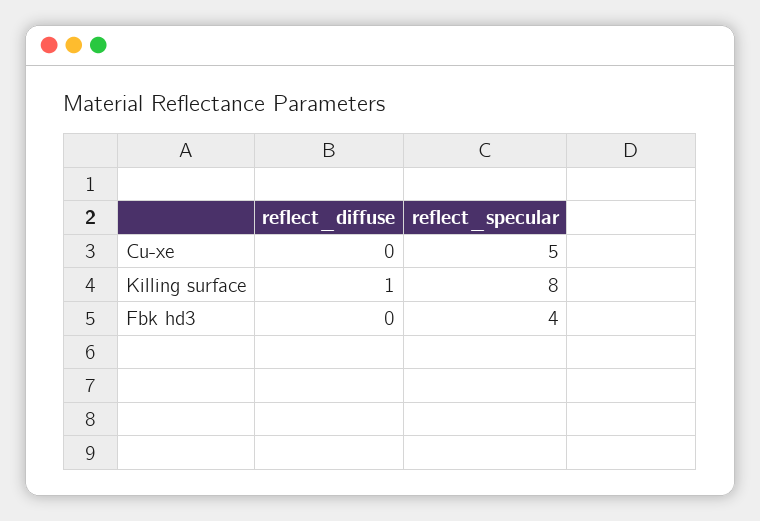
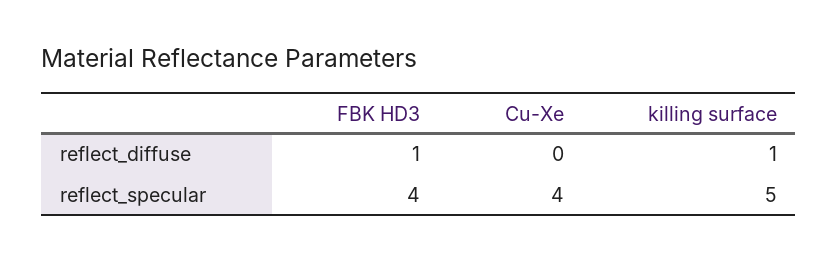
reflect_specular, Cu-xe: 5 -> 4
reflect_specular, Killing surface: 8 -> 5
reflect_diffuse, Fbk hd3: 0 -> 1

